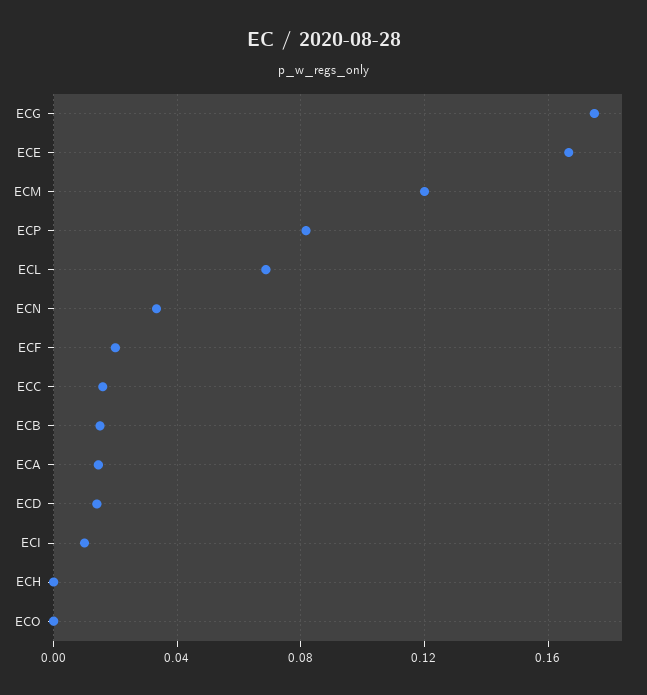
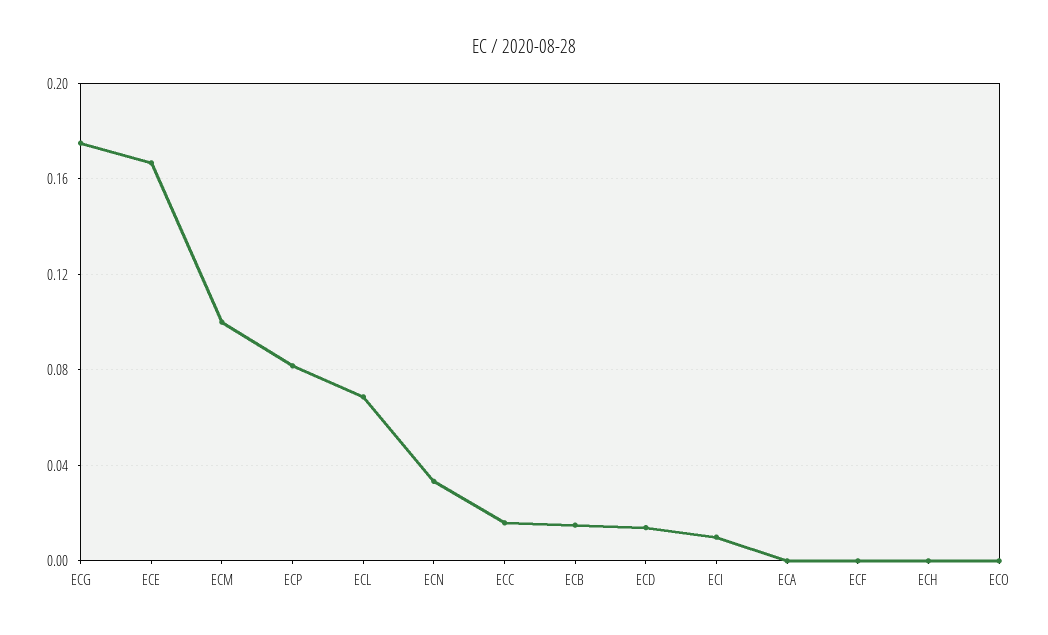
ECM: 0.12 -> 0.1
ECF: 0.02 -> 0
ECA: 0.015 -> 0

